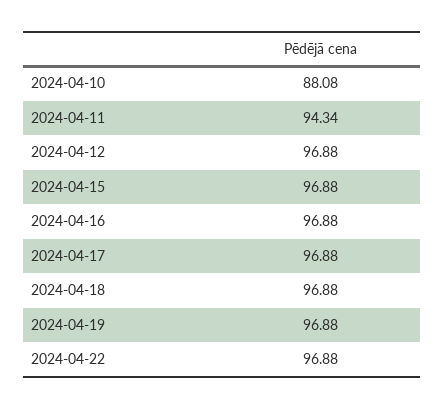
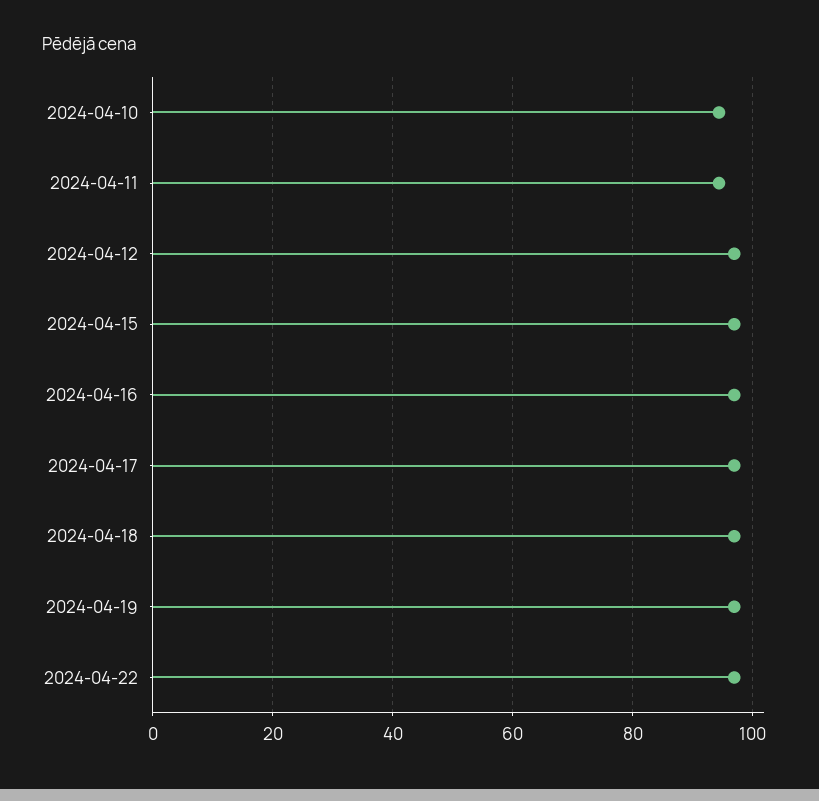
2024-04-10: 88.08 -> 94

